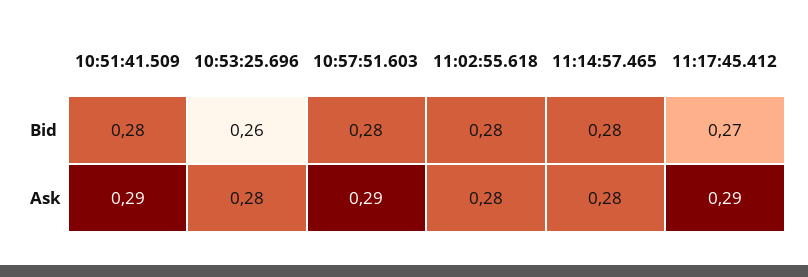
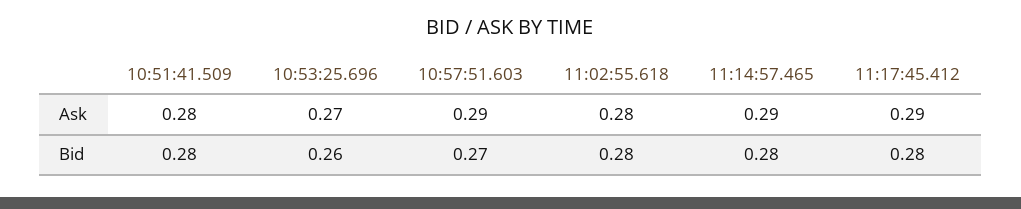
10:57:51.603, Bid: 0.28 -> 0.27
11:17:45.412, Bid: 0.27 -> 0.28
10:51:41.509, Ask: 0.29 -> 0.28
10:53:25.696, Ask: 0.28 -> 0.27
11:14:57.465, Ask: 0.28 -> 0.29

